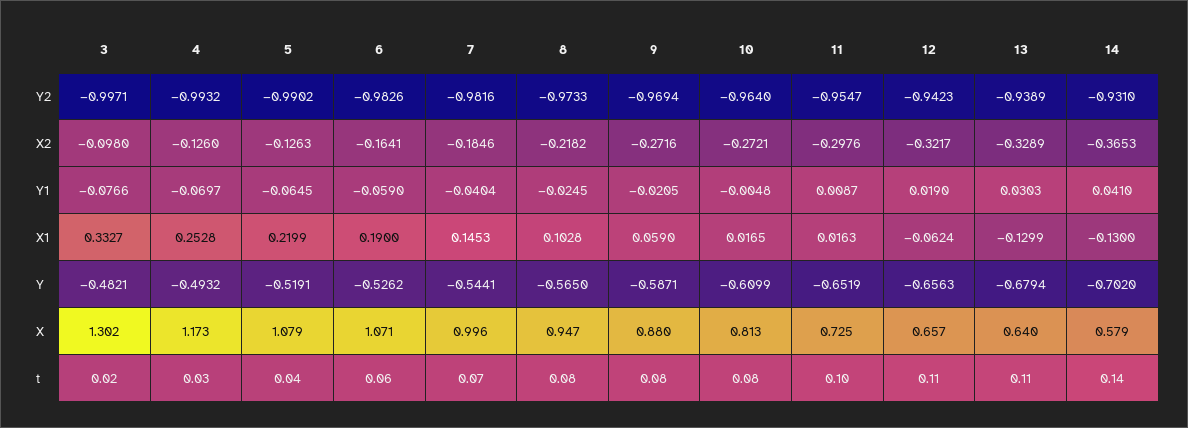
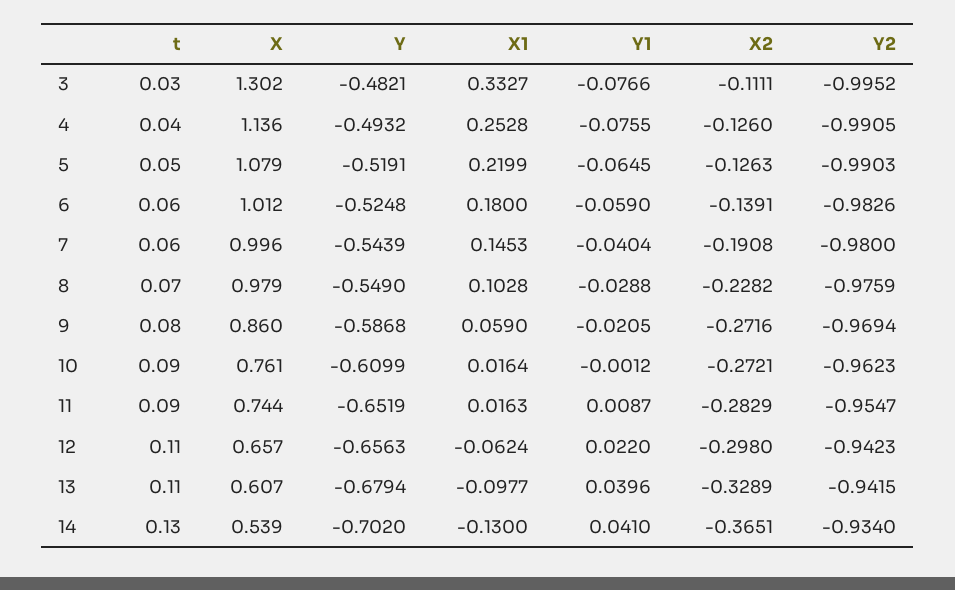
3, Y2: -0.9971 -> -0.9952
4, Y2: -0.9932 -> -0.9905
5, Y2: -0.9902 -> -0.9903
7, Y2: -0.9816 -> -0.98
8, Y2: -0.9733 -> -0.9759
10, Y2: -0.964 -> -0.9623
13, Y2: -0.9389 -> -0.9415
14, Y2: -0.931 -> -0.934
3, X2: -0.098 -> -0.1111
6, X2: -0.1641 -> -0.1391
7, X2: -0.1846 -> -0.1908
8, X2: -0.2182 -> -0.2282
11, X2: -0.2976 -> -0.2829
12, X2: -0.3217 -> -0.298
14, X2: -0.3653 -> -0.3651
4, Y1: -0.0697 -> -0.0755
8, Y1: -0.0245 -> -0.0288
10, Y1: -0.0048 -> -0.0012
12, Y1: 0.019 -> 0.022
13, Y1: 0.0303 -> 0.0396
6, X1: 0.19 -> 0.18
10, X1: 0.0165 -> 0.0164
13, X1: -0.1299 -> -0.0977
6, Y: -0.5262 -> -0.5248
7, Y: -0.5441 -> -0.5439
8, Y: -0.565 -> -0.549
9, Y: -0.5871 -> -0.5868
4, X: 1.173 -> 1.136
6, X: 1.071 -> 1.012
8, X: 0.947 -> 0.979
9, X: 0.88 -> 0.86
10, X: 0.813 -> 0.761
11, X: 0.725 -> 0.744
13, X: 0.64 -> 0.607
14, X: 0.579 -> 0.539
3, t: 0.02 -> 0.03
4, t: 0.03 -> 0.04
5, t: 0.04 -> 0.05
7, t: 0.07 -> 0.06
8, t: 0.08 -> 0.07
10, t: 0.08 -> 0.09
11, t: 0.1 -> 0.09
14, t: 0.14 -> 0.13

